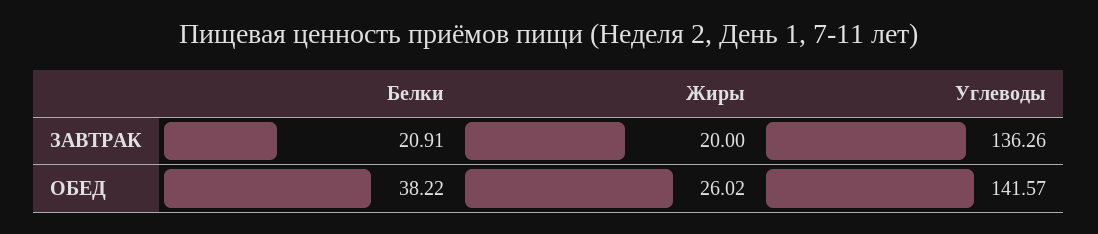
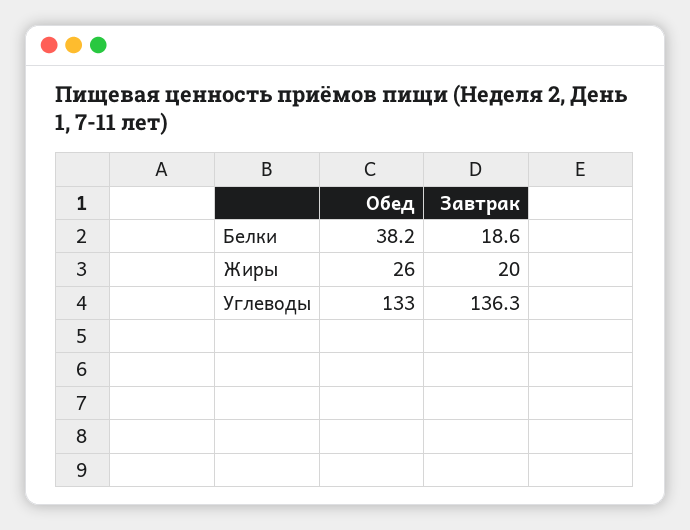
Белки, ЗАВТРАК: 20.91 -> 18.6
Углеводы, ОБЕД: 141.57 -> 133

